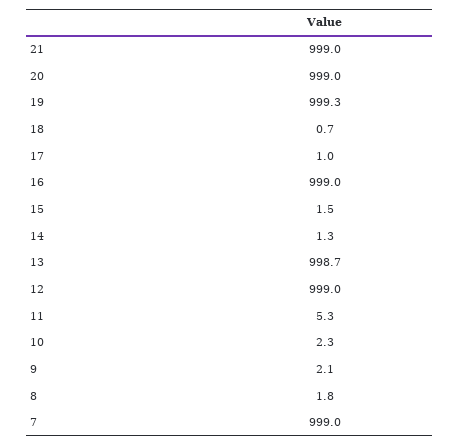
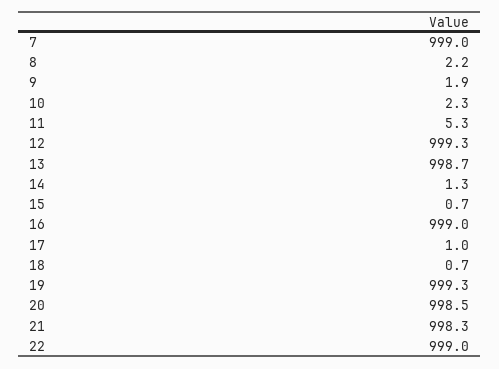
21: 999 -> 998.3
20: 999 -> 998.5
15: 1.5 -> 0.7
12: 999 -> 999.3
9: 2.1 -> 1.9
8: 1.8 -> 2.2
22: none -> 999

